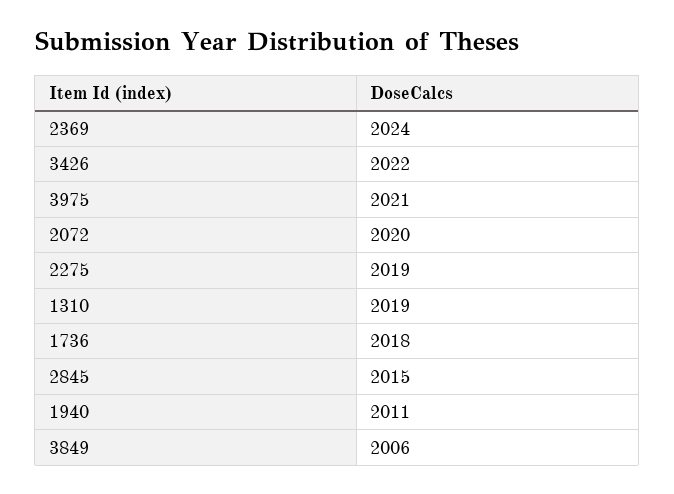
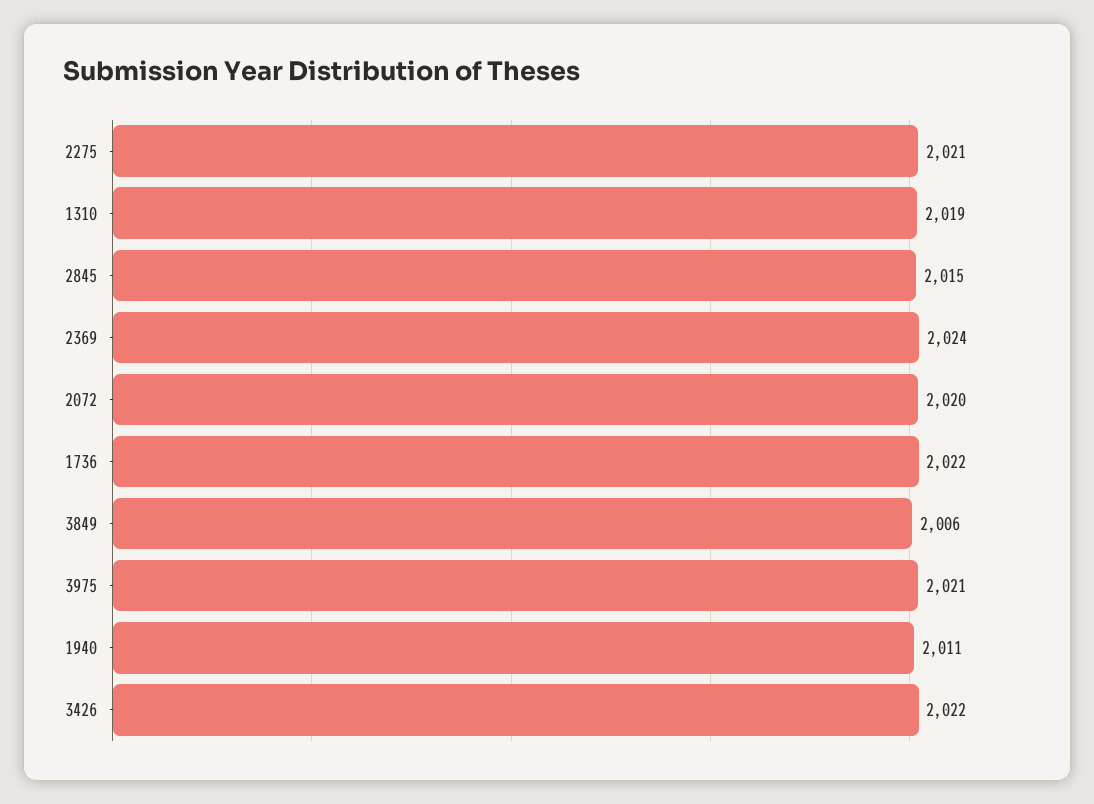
2275: 2019 -> 2021
1736: 2018 -> 2022

